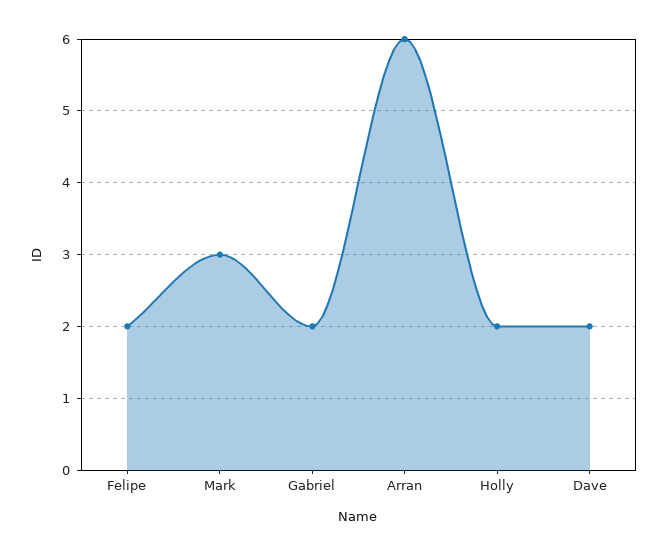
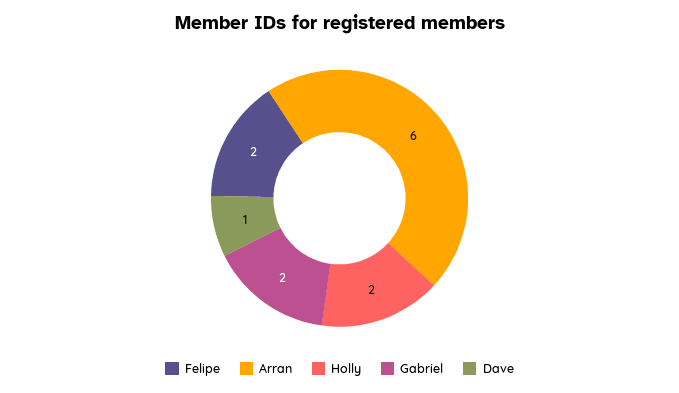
Mark: 3 -> none
Dave: 2 -> 1

